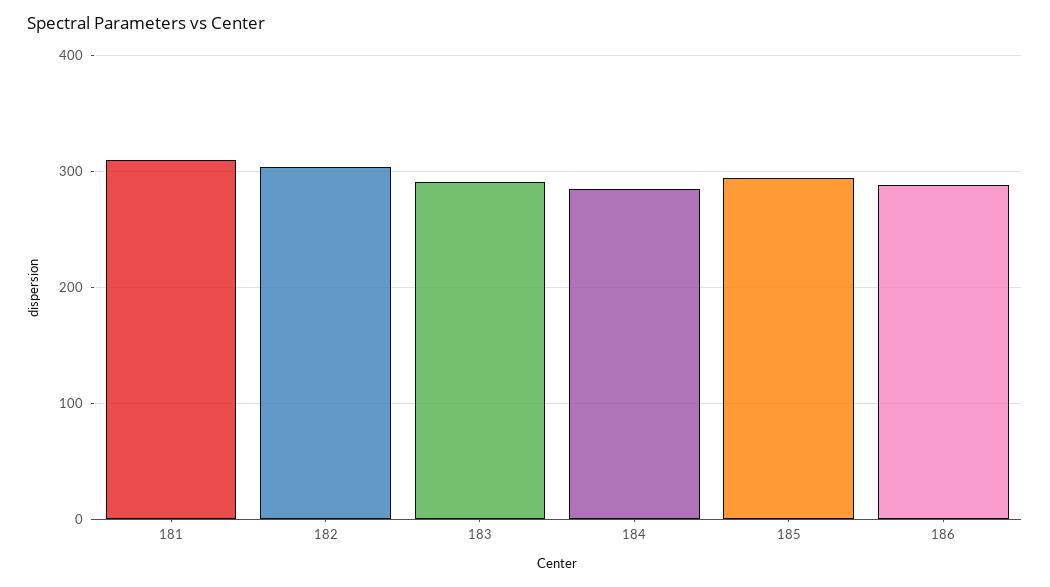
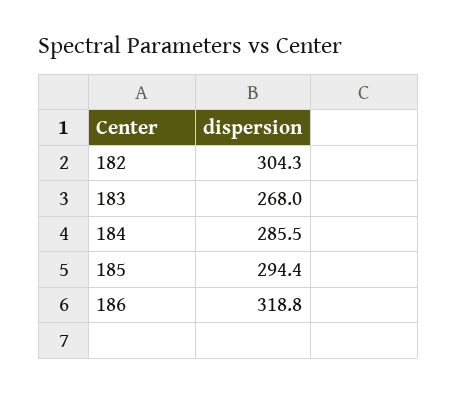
181: 310 -> none
183: 290 -> 268
186: 290 -> 318.8

